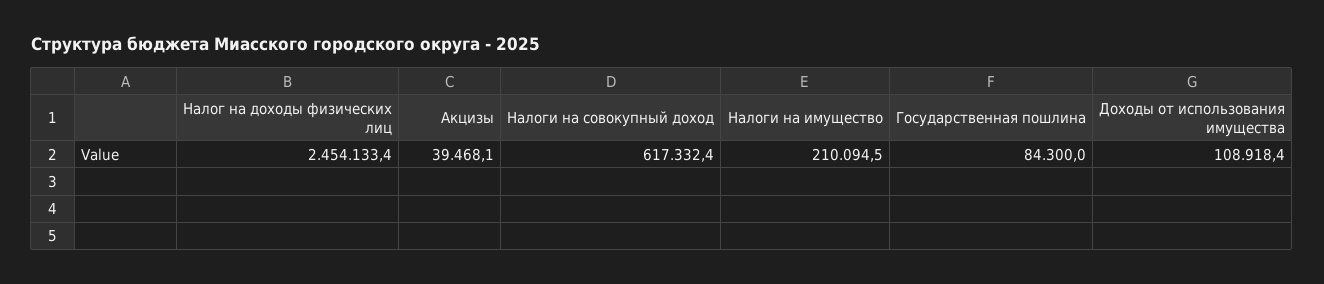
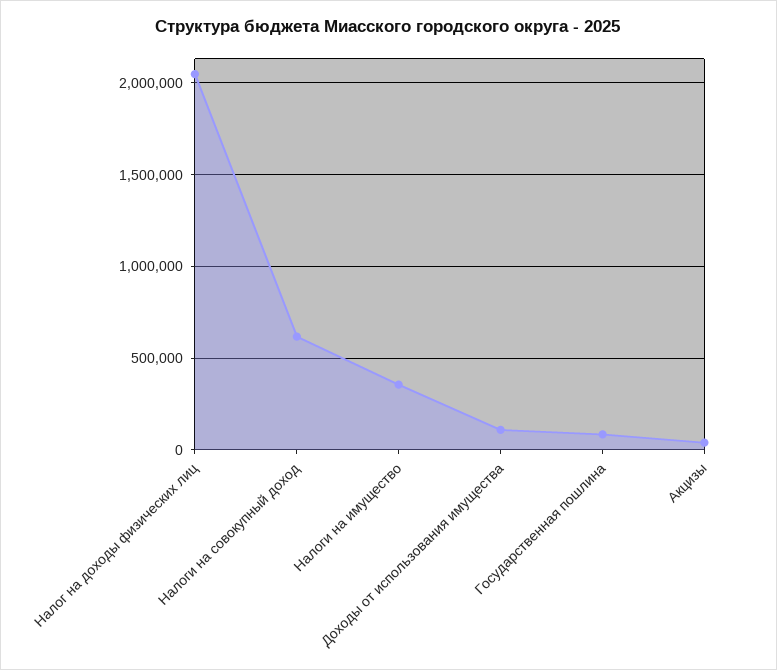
Налог на доходы физических лиц: 2454133.4 -> 2050000
Налоги на имущество: 210094.5 -> 350000

